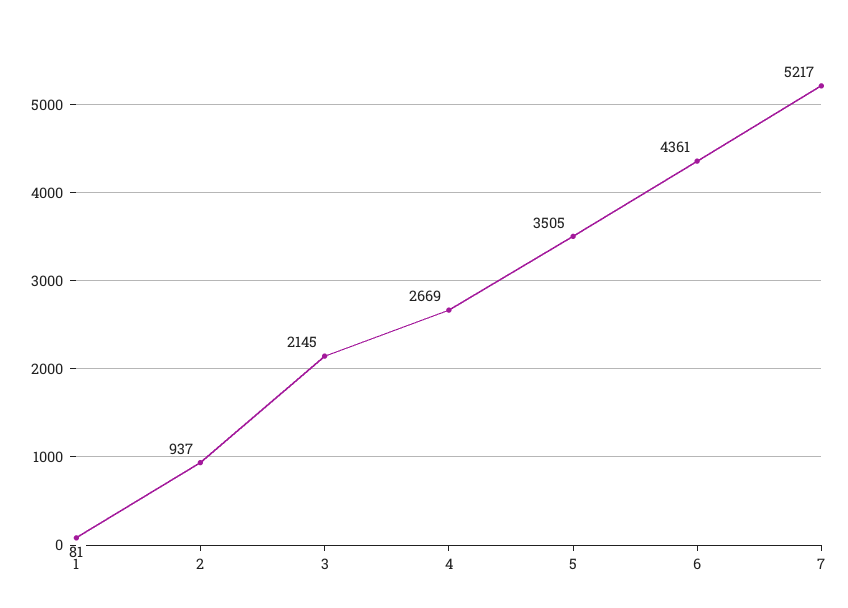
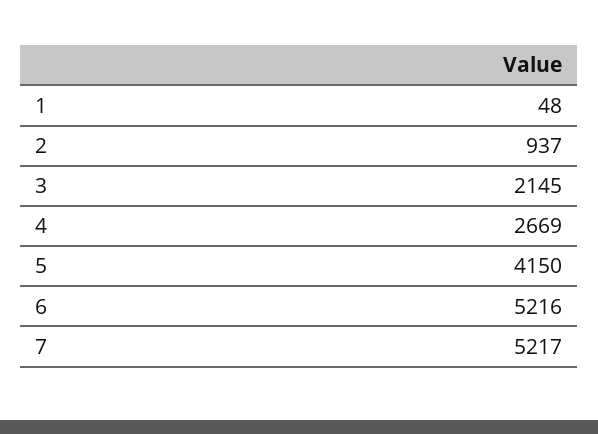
1: 81 -> 48
5: 3505 -> 4150
6: 4361 -> 5216

